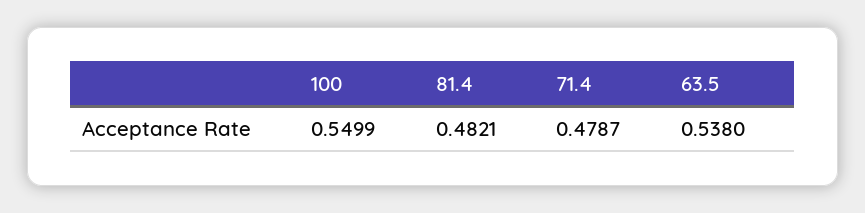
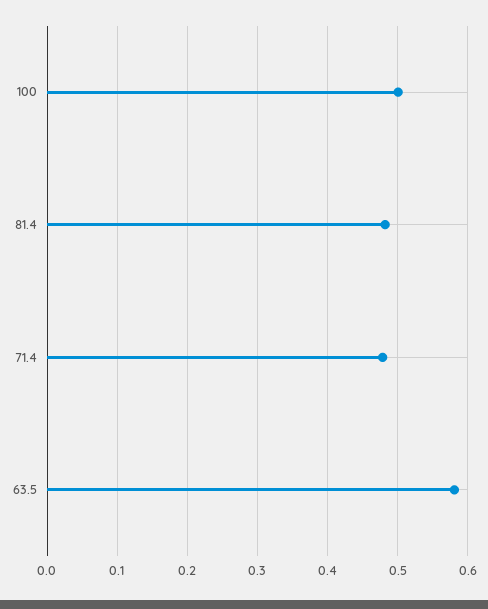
100: 0.5499 -> 0.5
63.5: 0.538 -> 0.58

